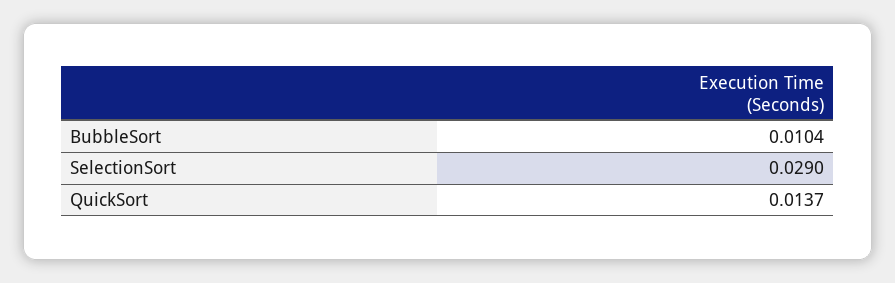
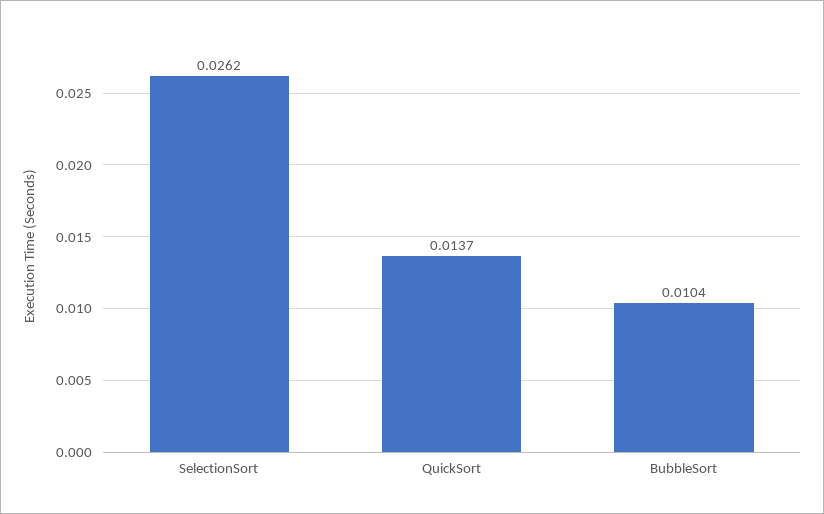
SelectionSort: 0.029 -> 0.0262

